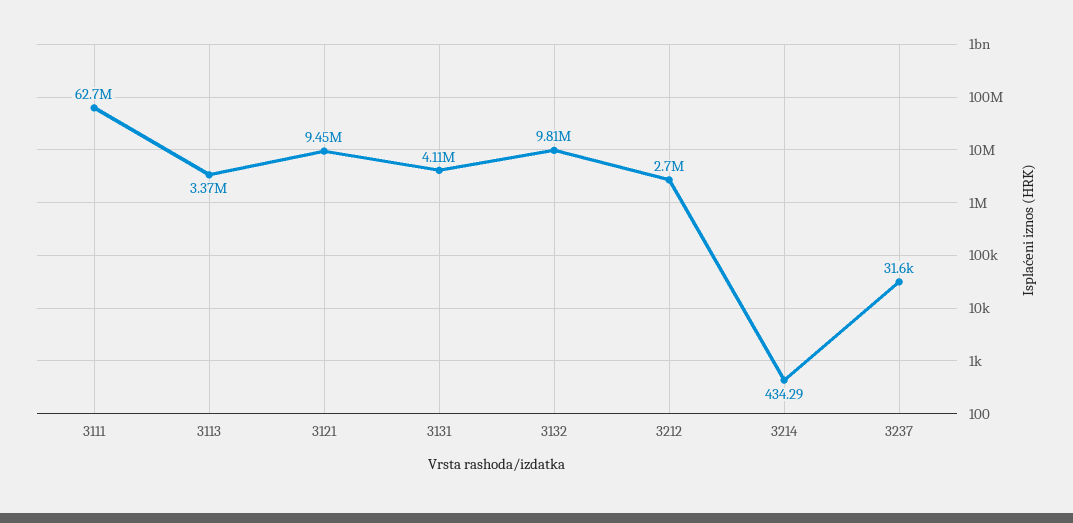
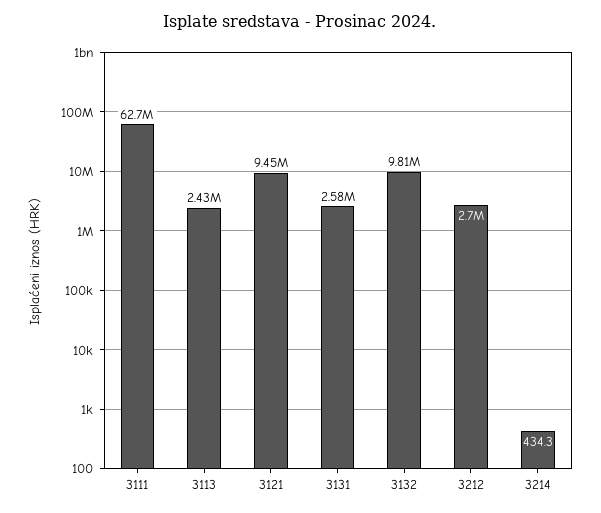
3113: 3370000 -> 2430000
3131: 4110000 -> 2580000
3237: 31600 -> none

